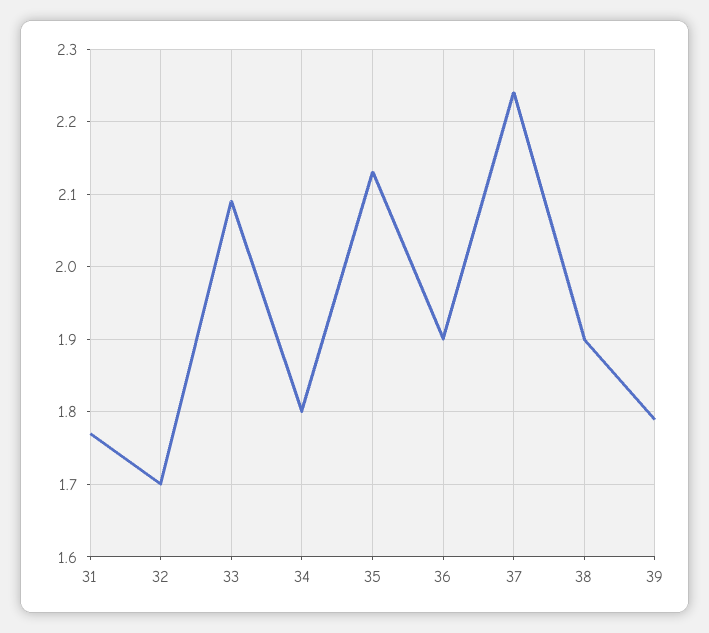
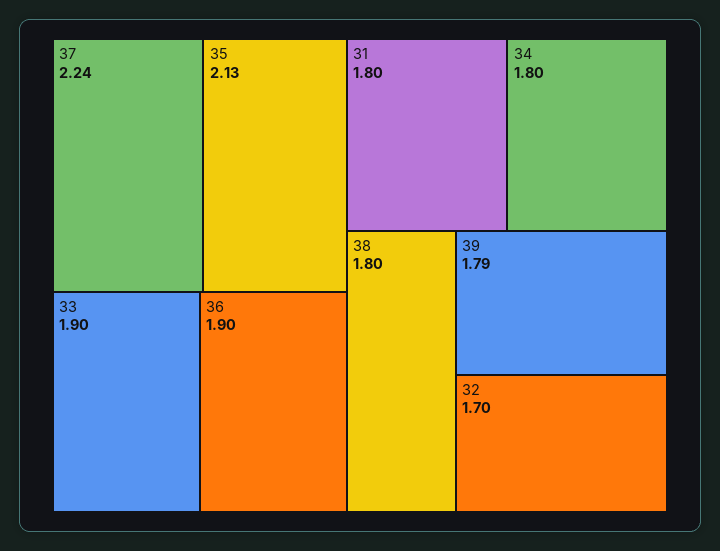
31: 1.77 -> 1.8
33: 2.09 -> 1.9
38: 1.9 -> 1.8

